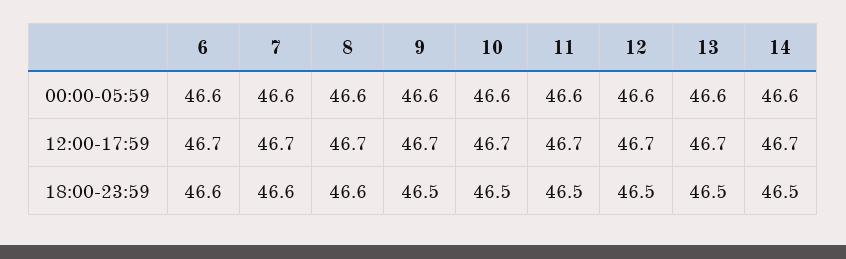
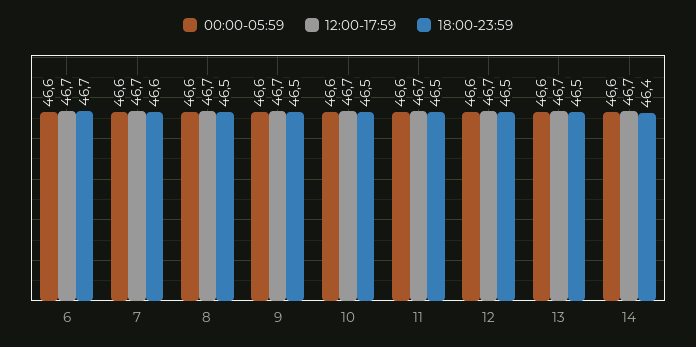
18:00-23:59, 6: 46.6 -> 46.7
18:00-23:59, 8: 46.6 -> 46.5
18:00-23:59, 14: 46.5 -> 46.4

